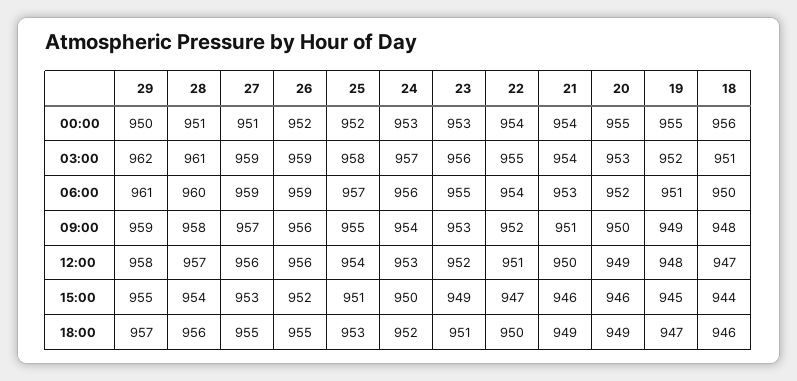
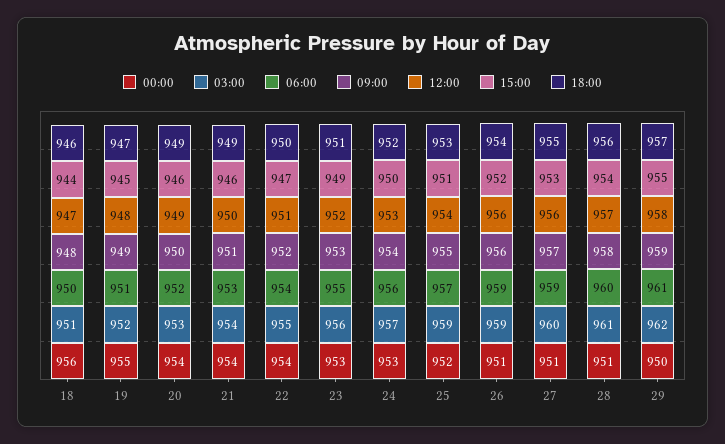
00:00, 26: 952 -> 951
00:00, 20: 955 -> 954
03:00, 27: 959 -> 960
03:00, 25: 958 -> 959
18:00, 26: 955 -> 954

